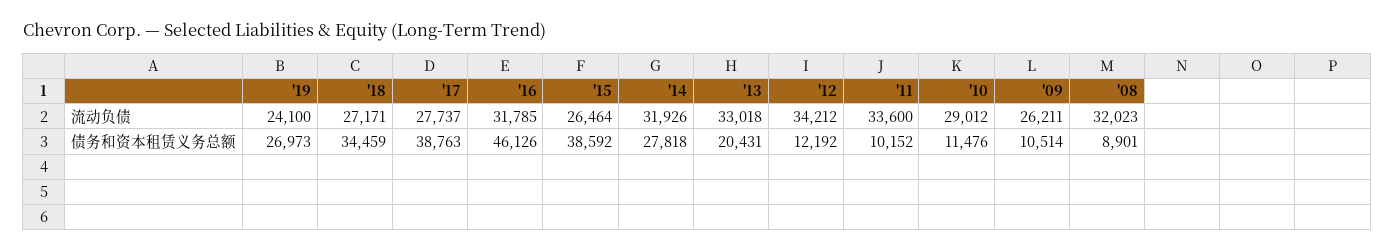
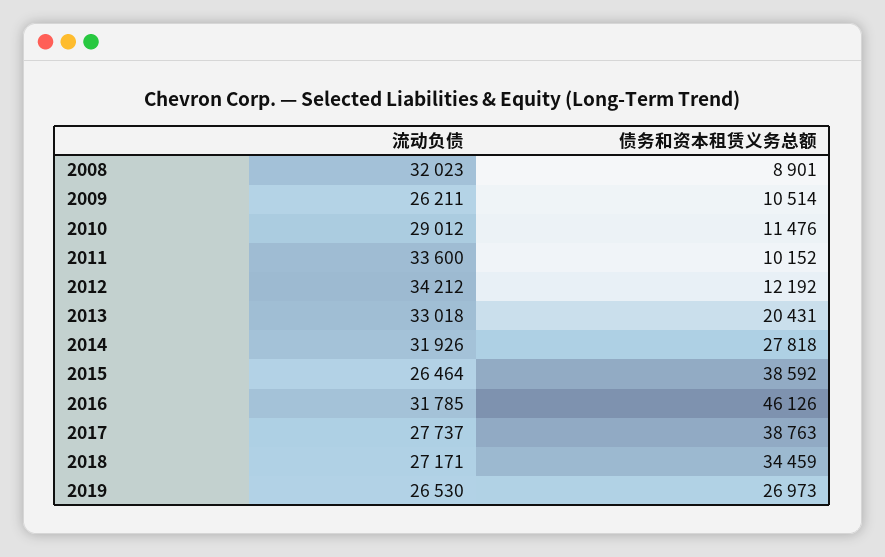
'19, 流动负债: 24100 -> 26530

